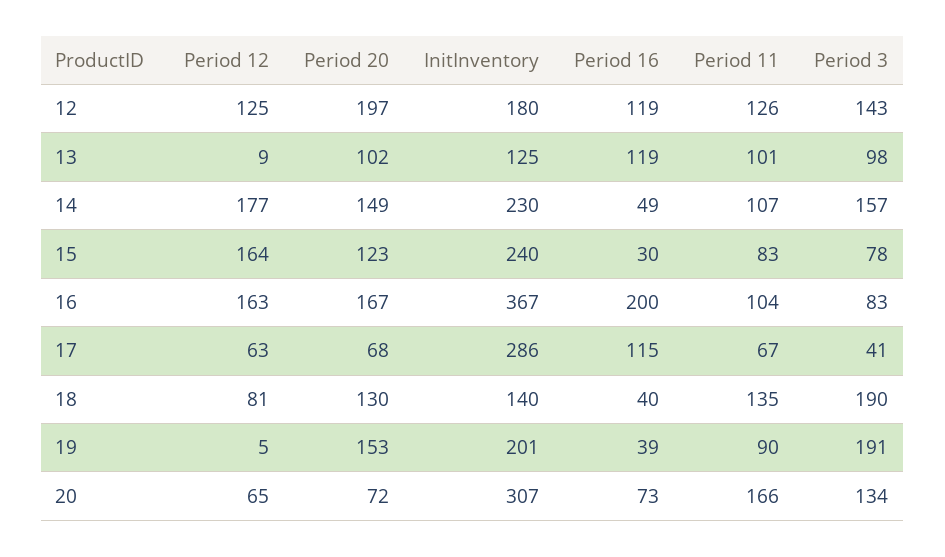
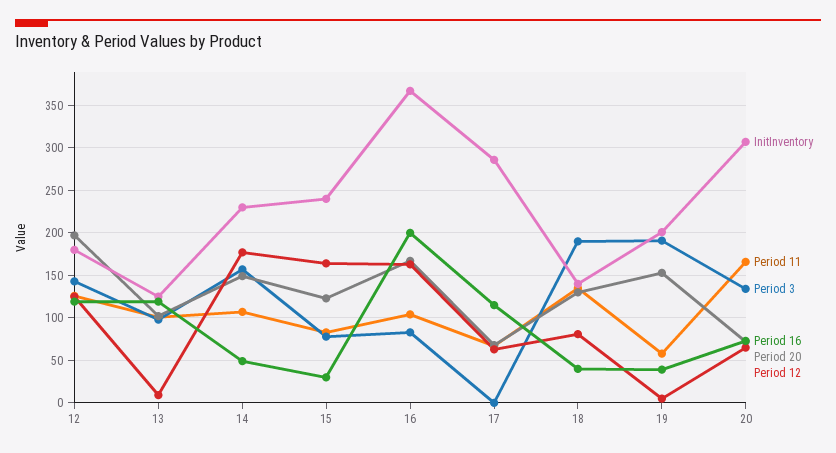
Period 3, 17: 41 -> 0
Period 11, 19: 90 -> 60

